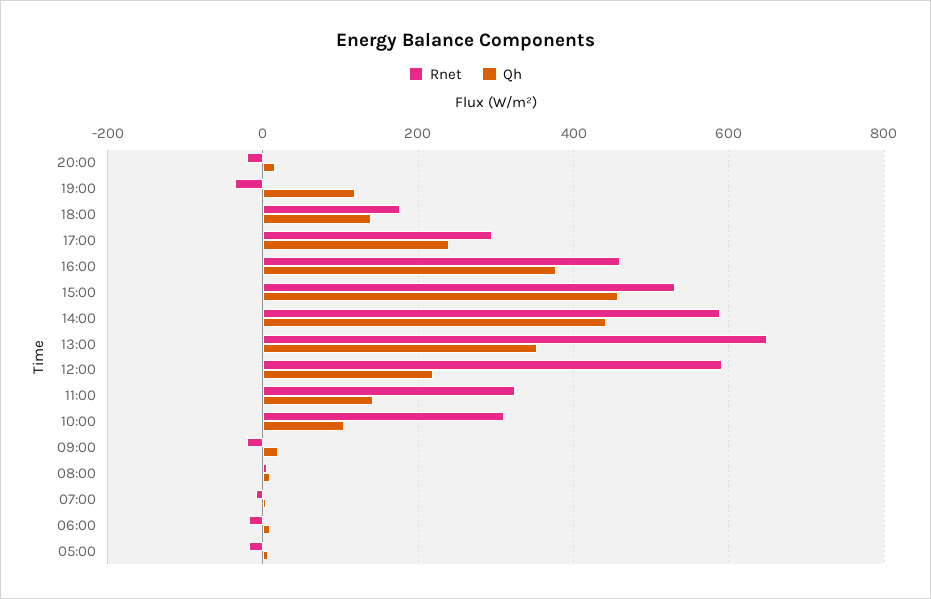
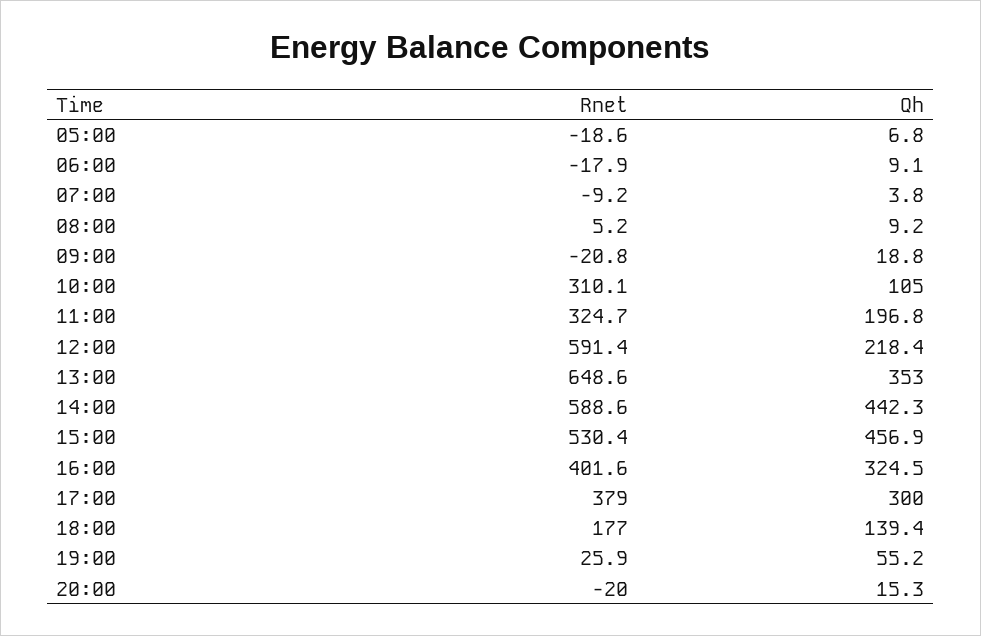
Rnet, 19:00: -40 -> 25.9
Qh, 19:00: 120 -> 55.2
Rnet, 17:00: 300 -> 379
Qh, 17:00: 240 -> 300
Rnet, 16:00: 460 -> 401.6
Qh, 16:00: 380 -> 324.5
Qh, 11:00: 140 -> 196.8

